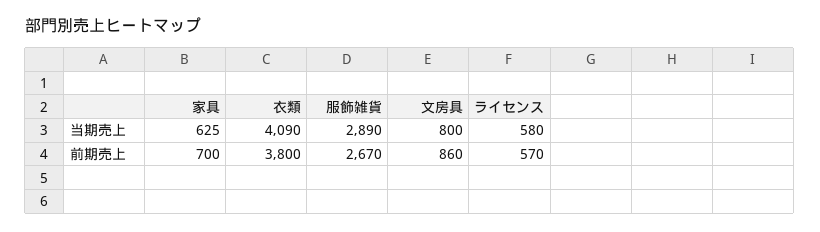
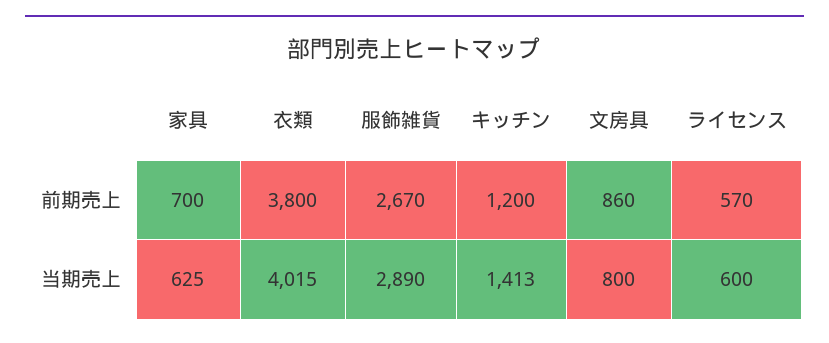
衣類, 当期売上: 4090 -> 4015
ライセンス, 当期売上: 580 -> 600
キッチン, 前期売上: none -> 1200
キッチン, 当期売上: none -> 1413

